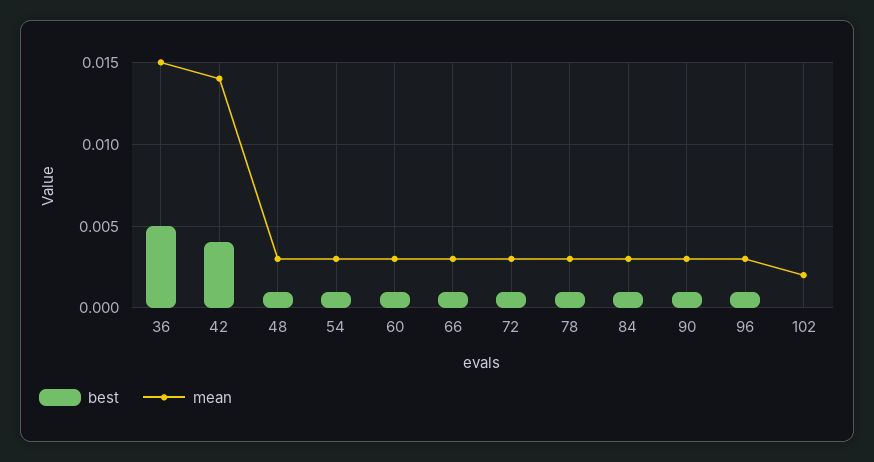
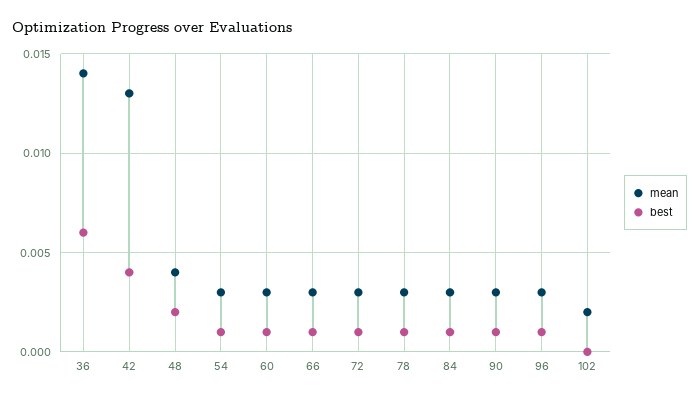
best, 36: 0.005 -> 0.006
mean, 36: 0.015 -> 0.014
mean, 42: 0.014 -> 0.013
best, 48: 0.001 -> 0.002
mean, 48: 0.003 -> 0.004

